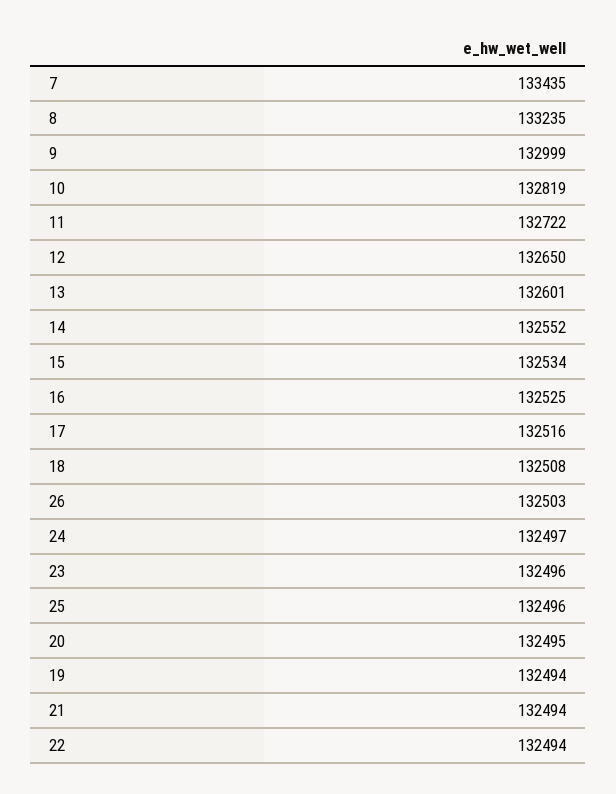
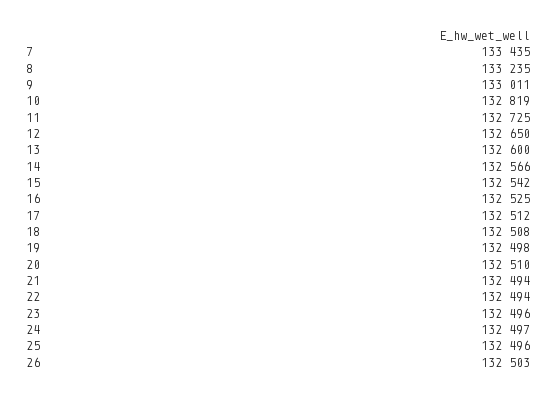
9: 132999 -> 133011
11: 132722 -> 132725
13: 132601 -> 132600
14: 132552 -> 132566
15: 132534 -> 132542
17: 132516 -> 132512
20: 132495 -> 132510
19: 132494 -> 132498

